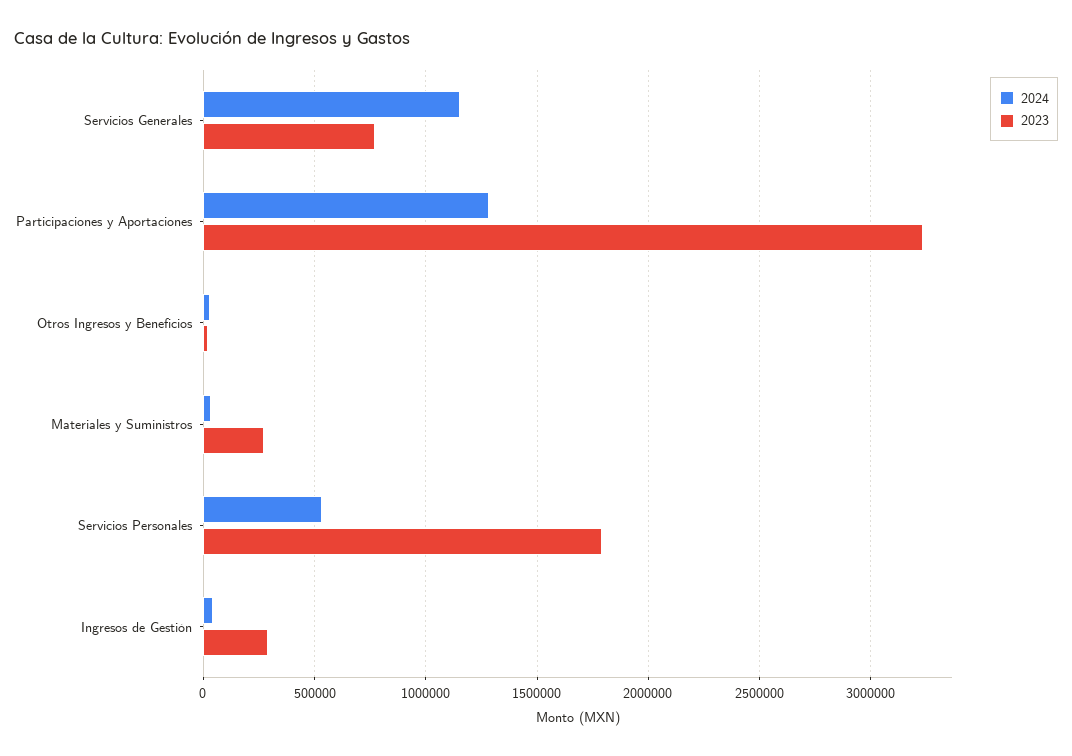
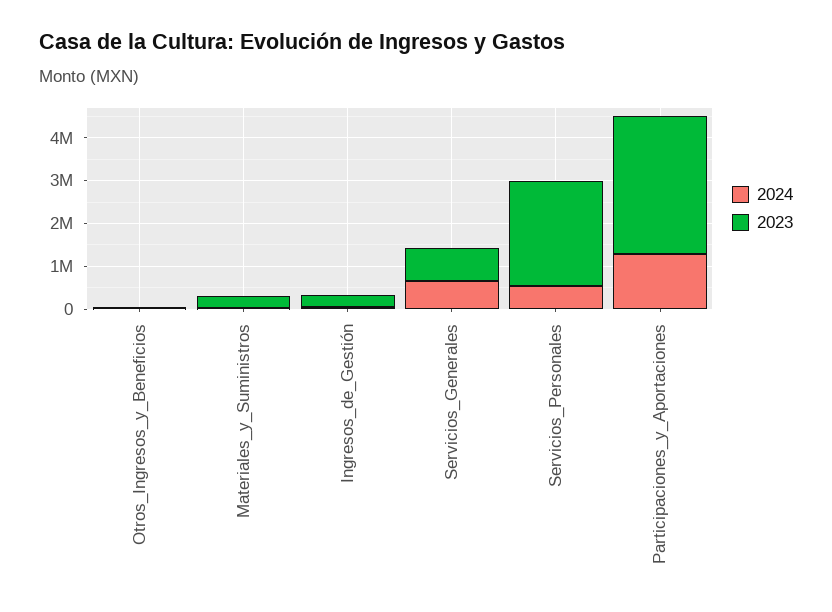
2024, Servicios Generales: 1150000 -> 600000
2023, Servicios Personales: 1800000 -> 2400000

